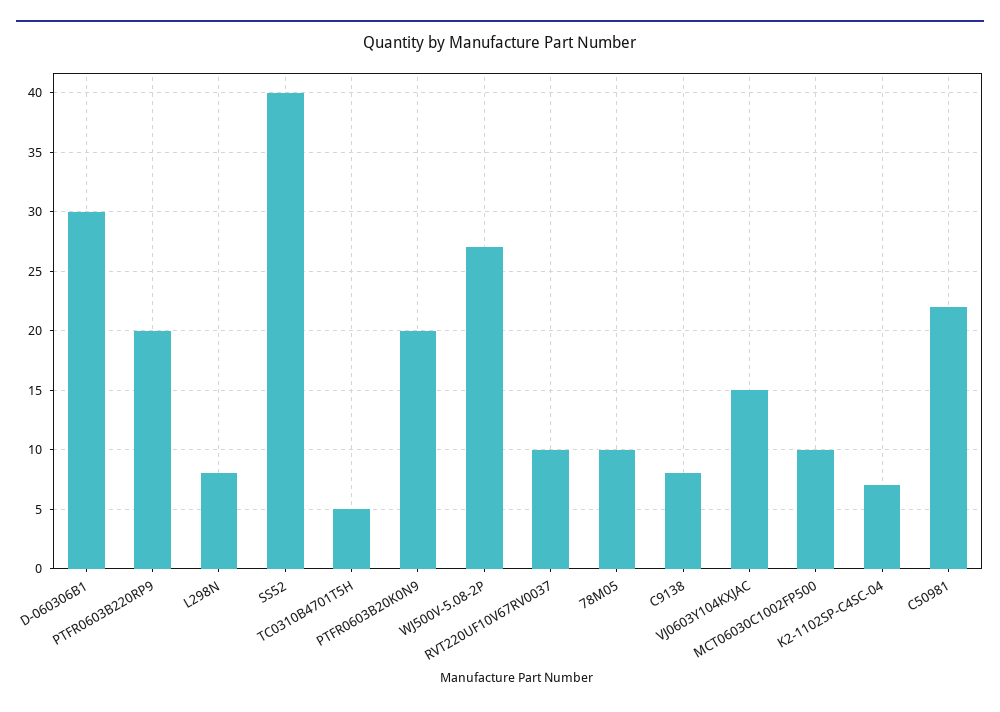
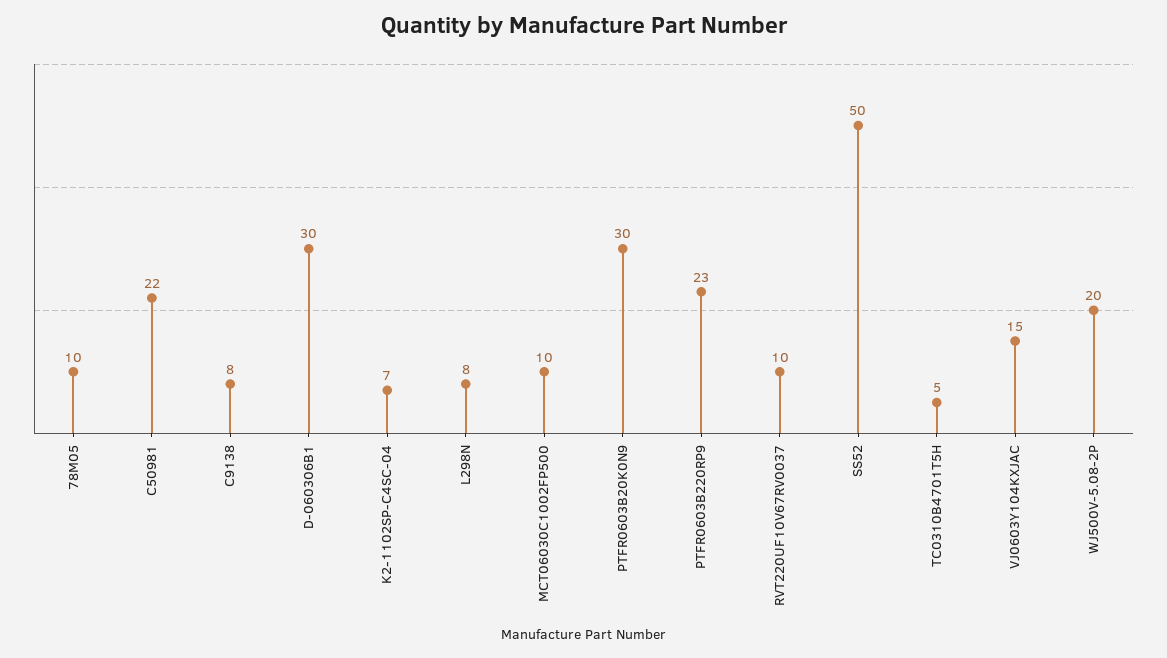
PTFR0603B220RP9: 20 -> 23
SS52: 40 -> 50
PTFR0603B20K0N9: 20 -> 30
WJ500V-5.08-2P: 27 -> 20

